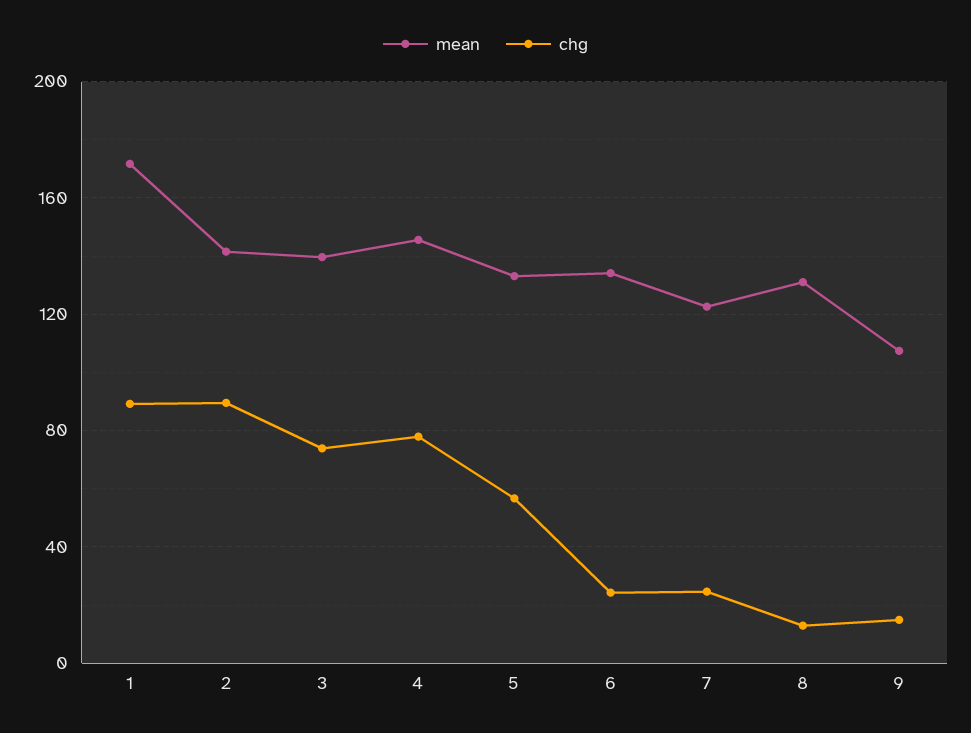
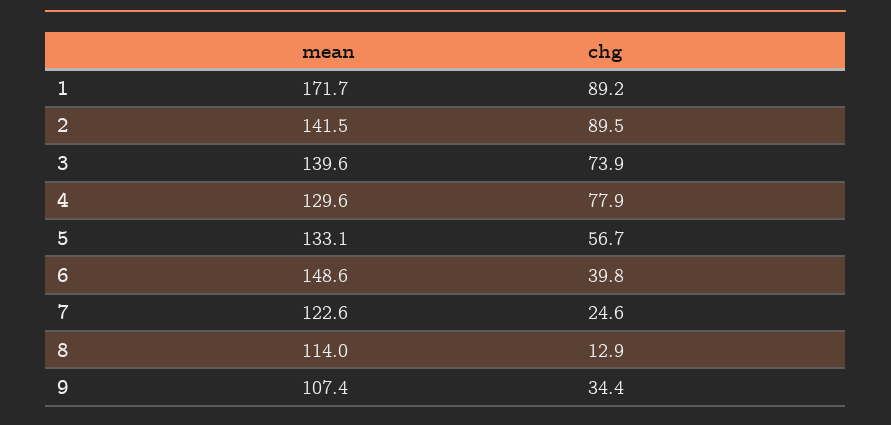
mean, 4: 145 -> 129.6
mean, 6: 135 -> 148.6
chg, 6: 25 -> 39.8
mean, 8: 130 -> 114
chg, 9: 15 -> 34.4

